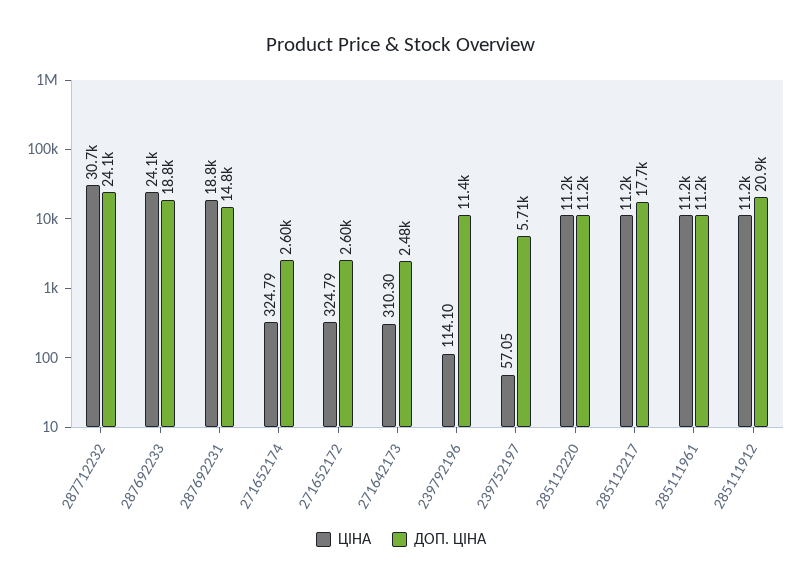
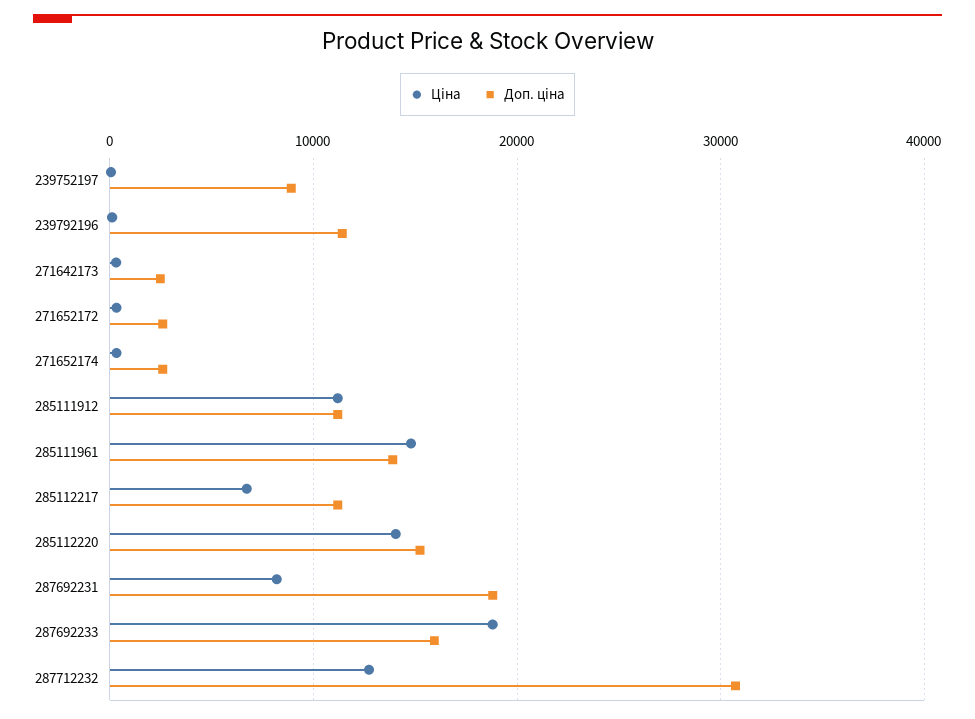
ЦІНА, 287712232: 30700 -> 13000
ДОП. ЦІНА, 287712232: 24100 -> 31000
ЦІНА, 287692233: 24100 -> 19000
ДОП. ЦІНА, 287692233: 18800 -> 16000
ЦІНА, 287692231: 18800 -> 8000
ДОП. ЦІНА, 287692231: 14800 -> 19000
ДОП. ЦІНА, 239752197: 5710 -> 9000
ЦІНА, 285112220: 11200 -> 14000
ДОП. ЦІНА, 285112220: 11200 -> 15000
ЦІНА, 285112217: 11200 -> 7000
ДОП. ЦІНА, 285112217: 17700 -> 11000
ЦІНА, 285111961: 11200 -> 15000
ДОП. ЦІНА, 285111961: 11200 -> 14000
ДОП. ЦІНА, 285111912: 20900 -> 11000

